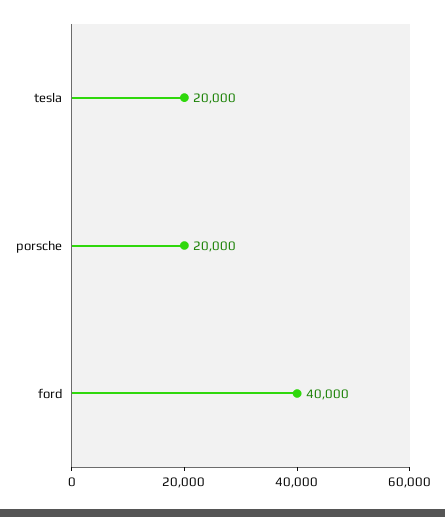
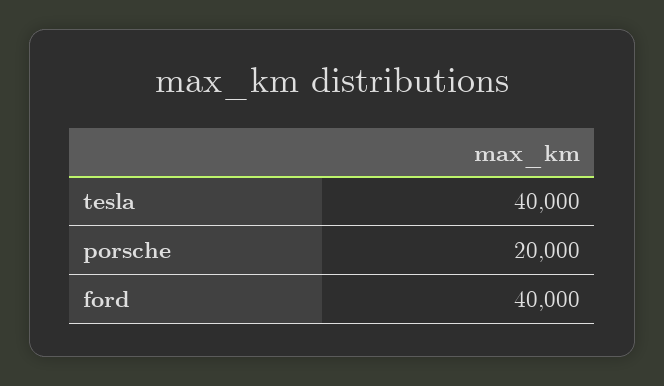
tesla: 20000 -> 40000

